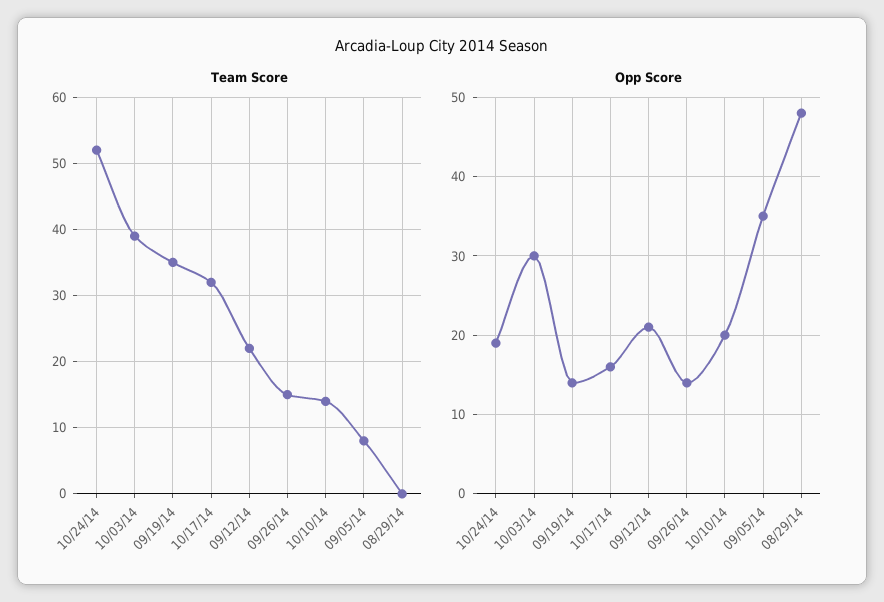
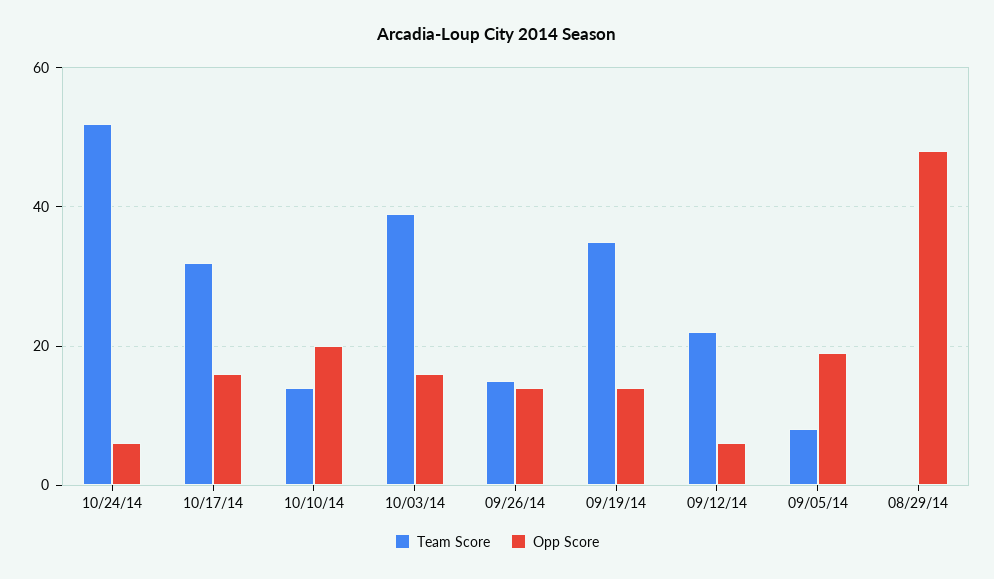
Opp Score, 10/24/14: 19 -> 5
Opp Score, 10/03/14: 30 -> 15
Opp Score, 09/12/14: 21 -> 5
Opp Score, 09/05/14: 35 -> 20

